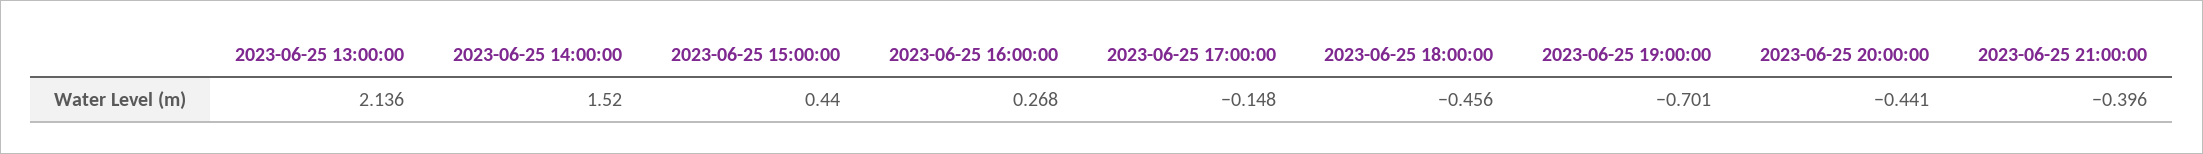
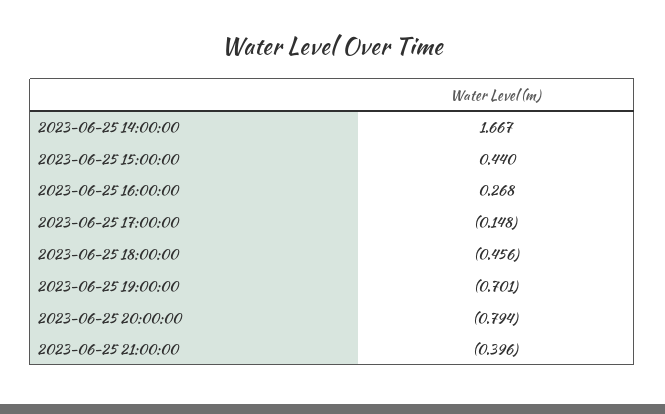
2023-06-25 13:00:00: 2.136 -> none
2023-06-25 14:00:00: 1.52 -> 1.667
2023-06-25 20:00:00: -0.441 -> -0.794

